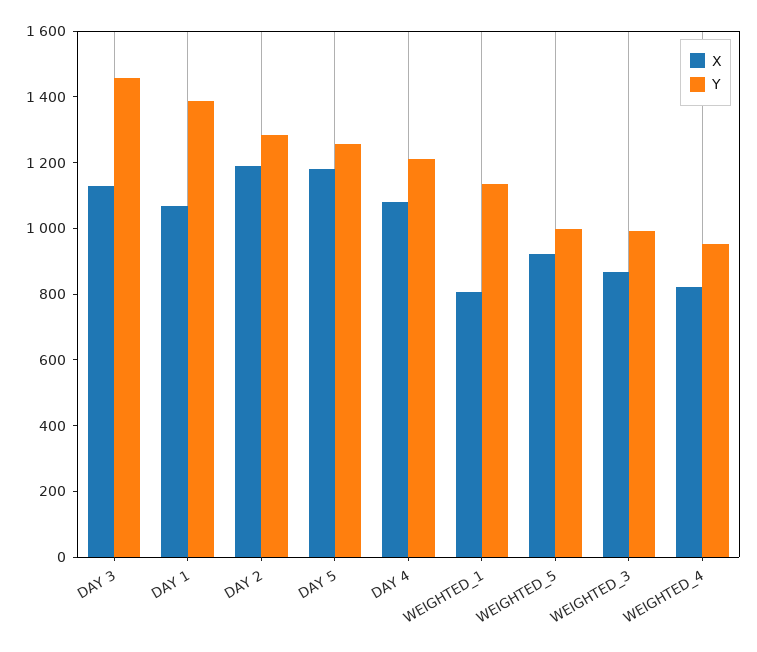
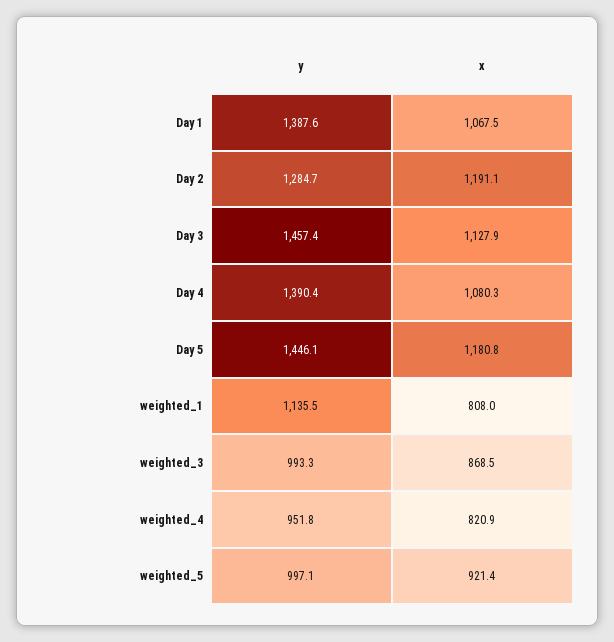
Y, DAY 5: 1250 -> 1446.1
Y, DAY 4: 1200 -> 1390.4

